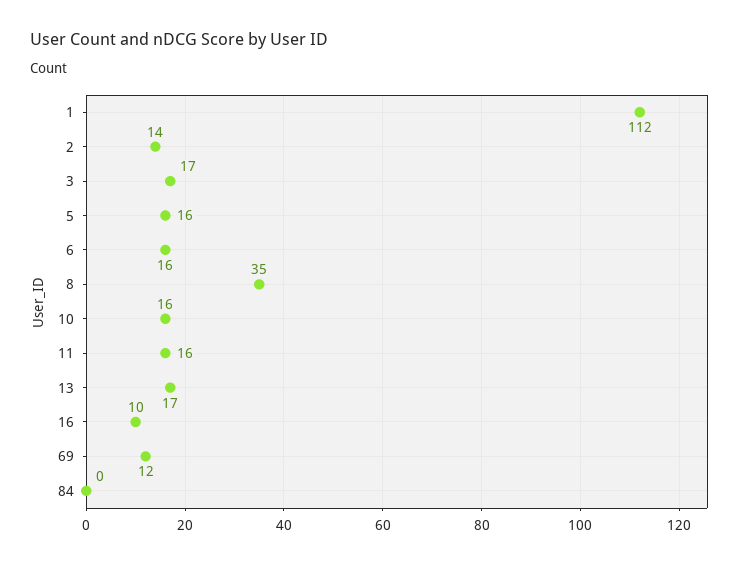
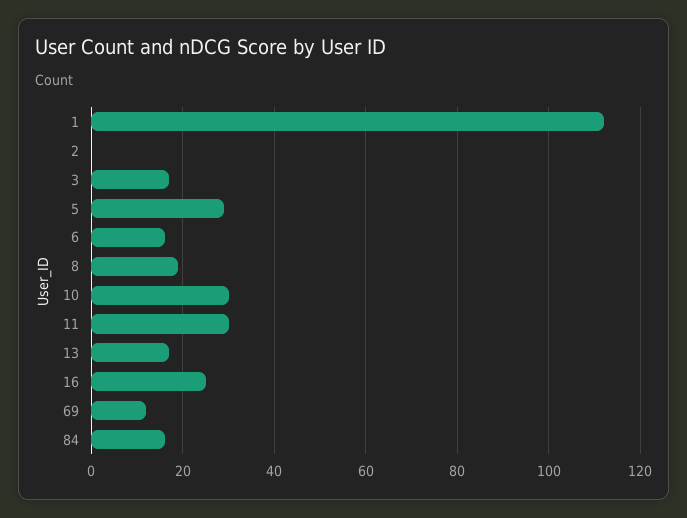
2: 14 -> 0
5: 16 -> 30
8: 35 -> 20
10: 16 -> 30
11: 16 -> 30
16: 10 -> 25
84: 0 -> 15

